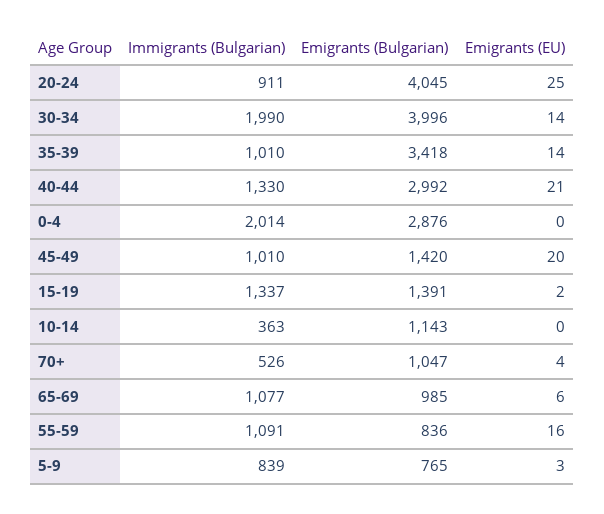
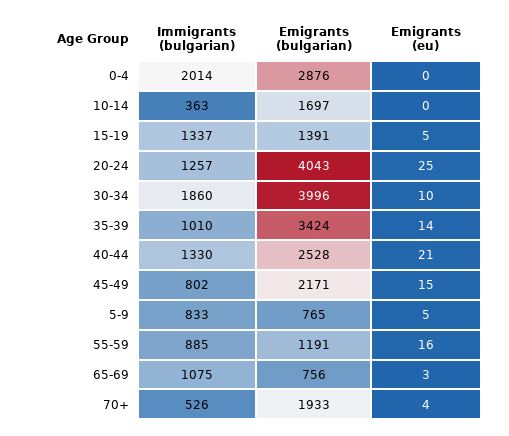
Immigrants (Bulgarian), 20-24: 911 -> 1257
Emigrants (Bulgarian), 20-24: 4045 -> 4043
Immigrants (Bulgarian), 30-34: 1990 -> 1860
Emigrants (EU), 30-34: 14 -> 10
Emigrants (Bulgarian), 35-39: 3418 -> 3424
Emigrants (Bulgarian), 40-44: 2992 -> 2528
Immigrants (Bulgarian), 45-49: 1010 -> 802
Emigrants (Bulgarian), 45-49: 1420 -> 2171
Emigrants (EU), 45-49: 20 -> 15
Emigrants (EU), 15-19: 2 -> 5
Emigrants (Bulgarian), 10-14: 1143 -> 1697
Emigrants (Bulgarian), 70+: 1047 -> 1933
Immigrants (Bulgarian), 65-69: 1077 -> 1075
Emigrants (Bulgarian), 65-69: 985 -> 756
Emigrants (EU), 65-69: 6 -> 3
Immigrants (Bulgarian), 55-59: 1091 -> 885
Emigrants (Bulgarian), 55-59: 836 -> 1191
Immigrants (Bulgarian), 5-9: 839 -> 833
Emigrants (EU), 5-9: 3 -> 5

